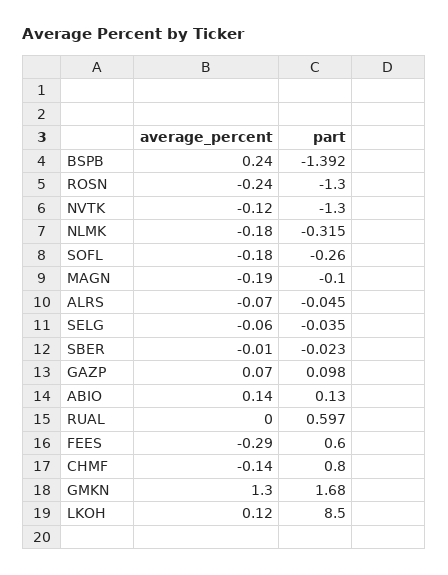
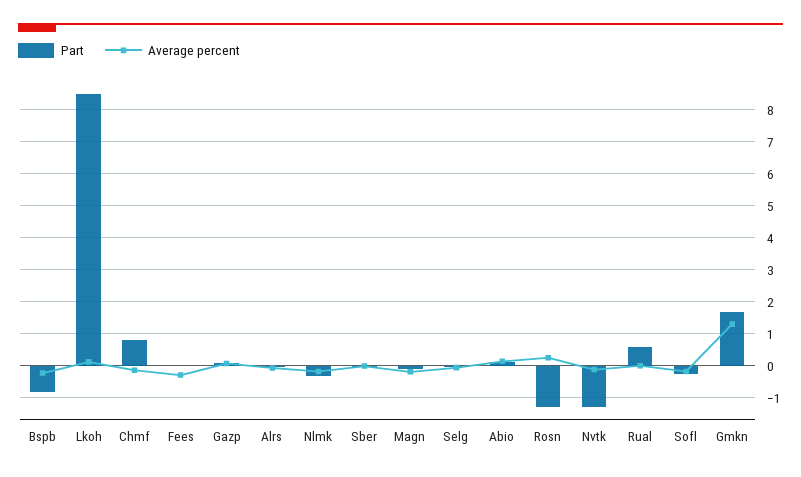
average_percent, BSPB: 0.24 -> -0.2
part, BSPB: -1.392 -> -0.8
average_percent, ROSN: -0.24 -> 0.2
part, FEES: 0.6 -> 0

